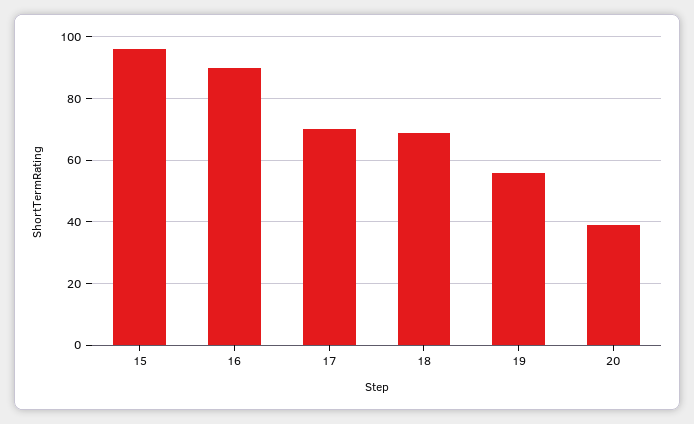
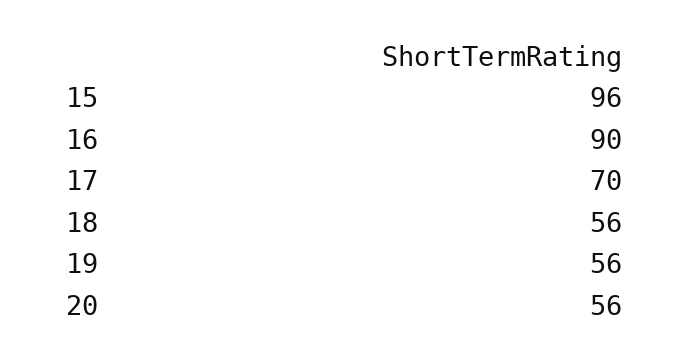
18: 70 -> 56
20: 40 -> 56

